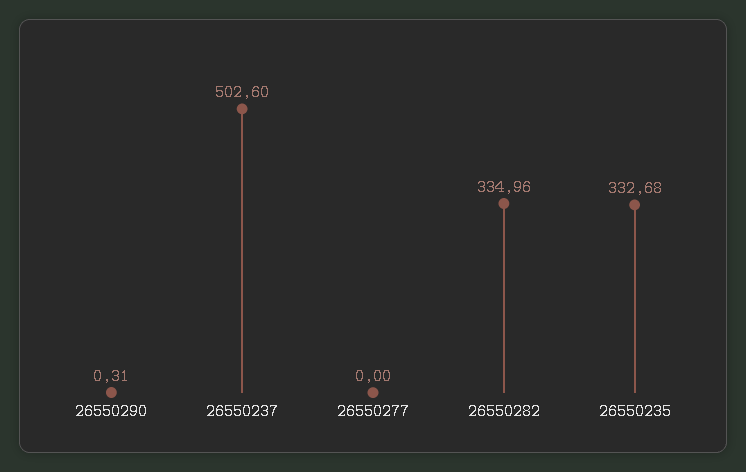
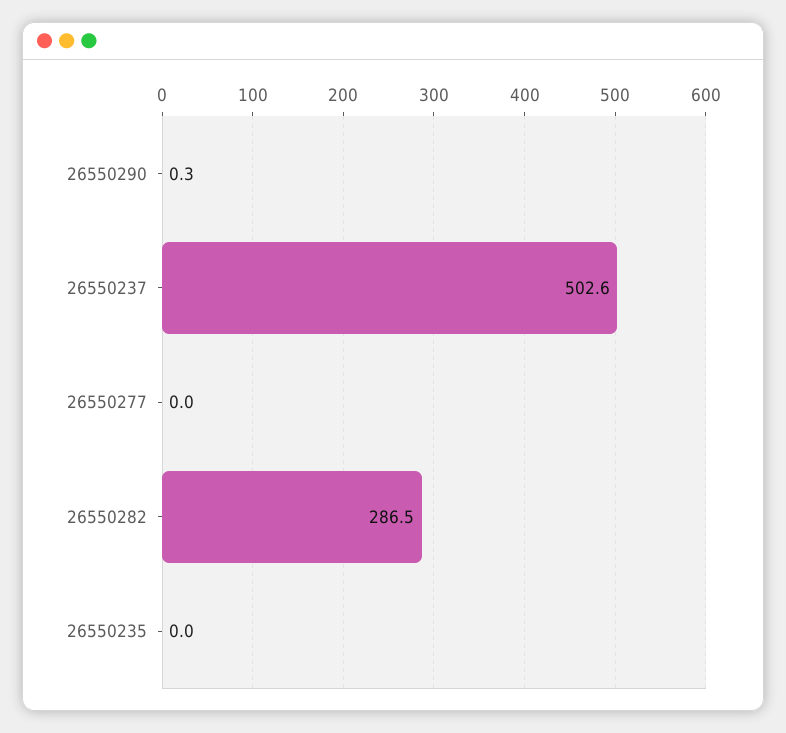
26550282: 334.96 -> 286.5
26550235: 332.68 -> 0

